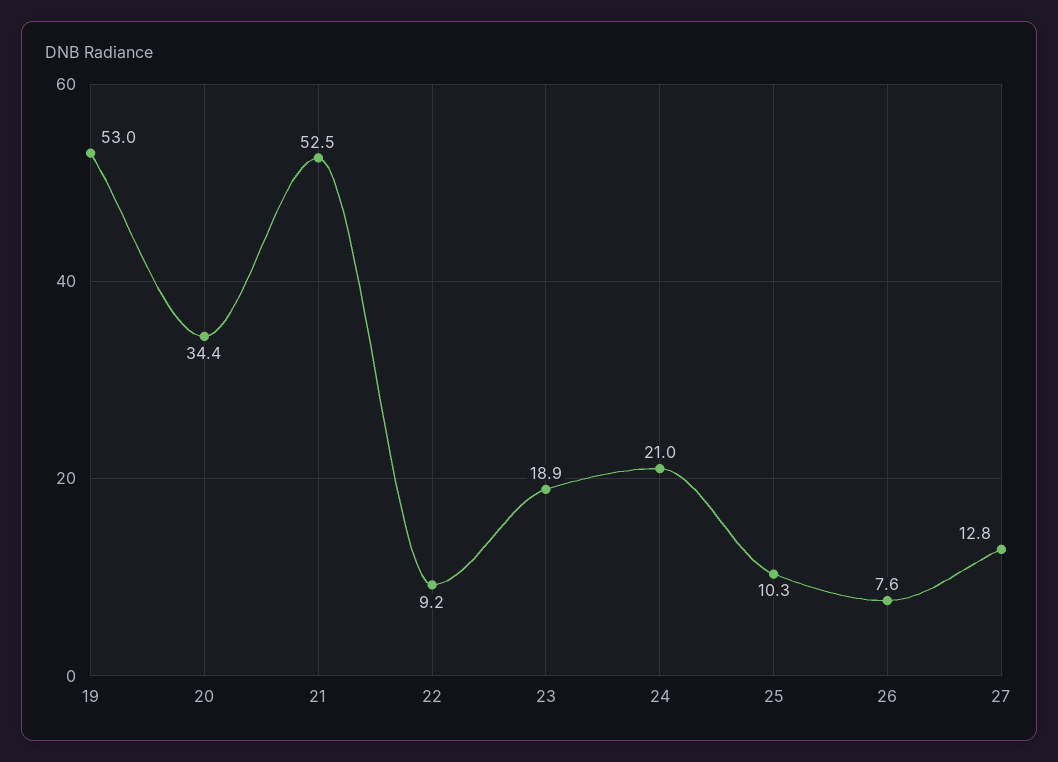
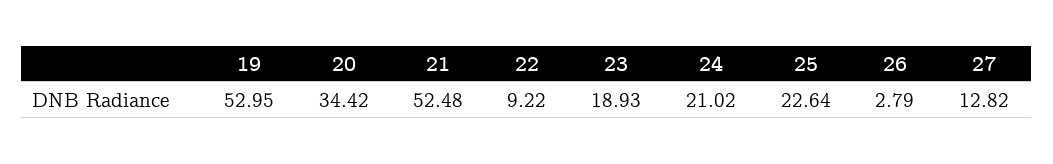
25: 10.3 -> 22.64
26: 7.6 -> 2.79

